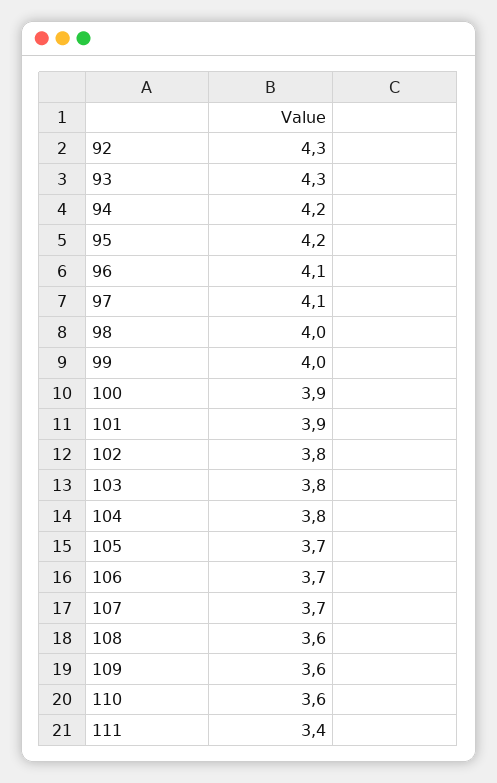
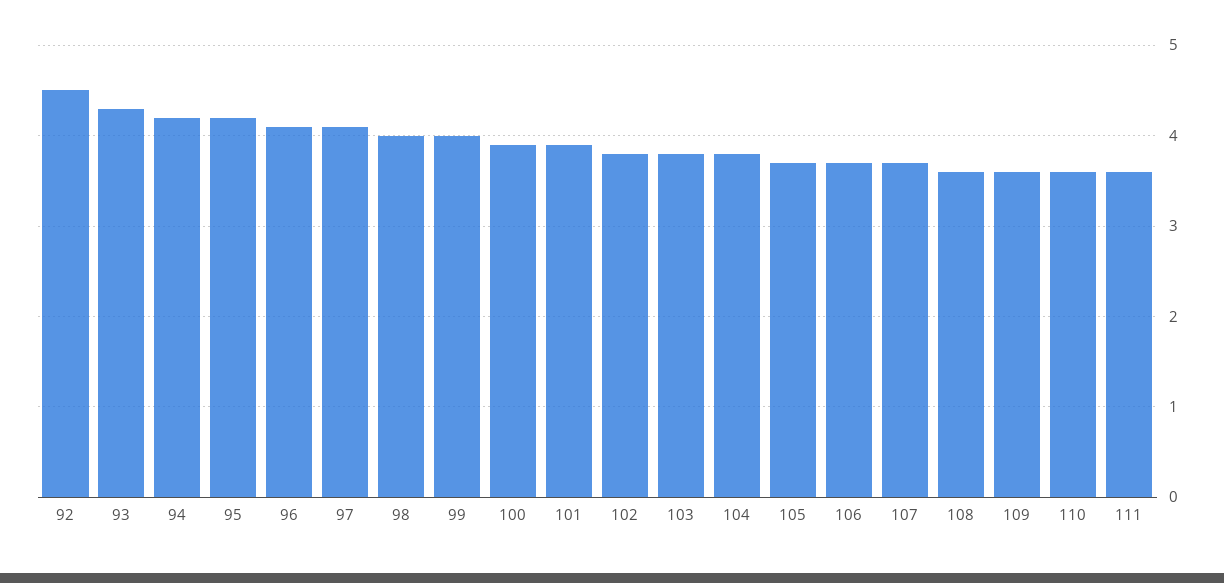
92: 4.3 -> 4.5
111: 3.4 -> 3.6

